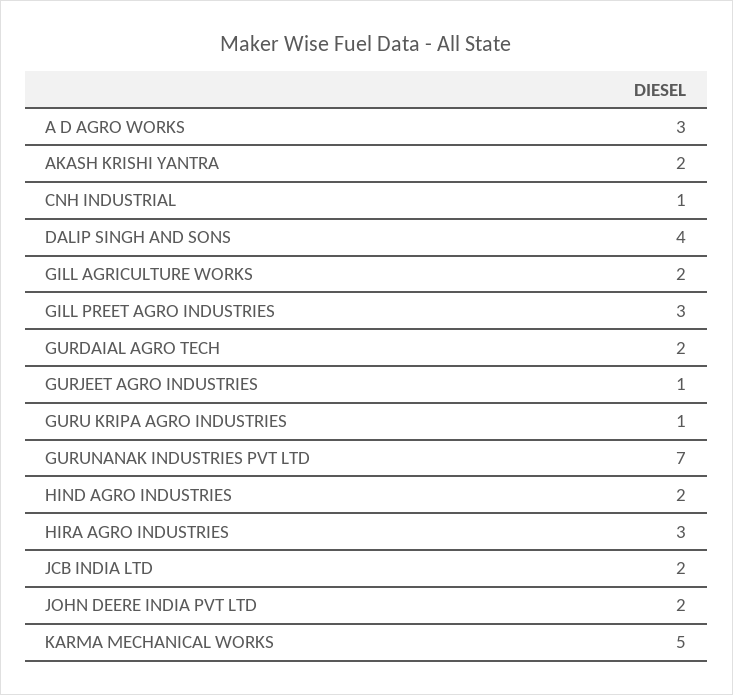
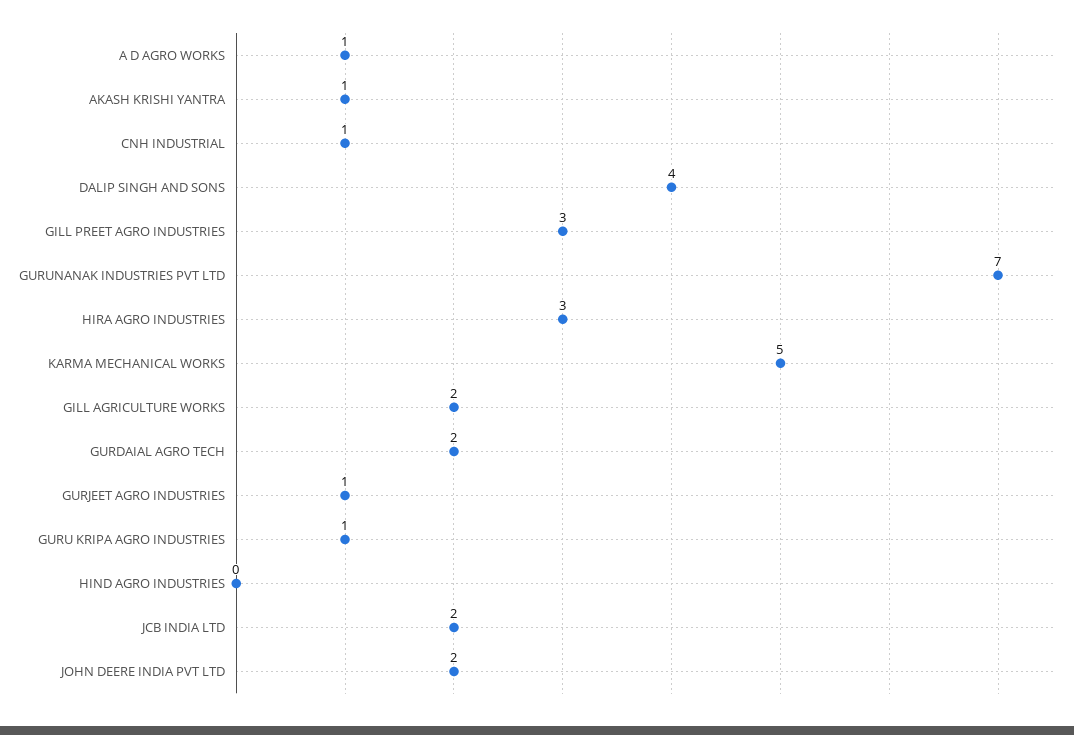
A D AGRO WORKS: 3 -> 1
AKASH KRISHI YANTRA: 2 -> 1
HIND AGRO INDUSTRIES: 2 -> 0

